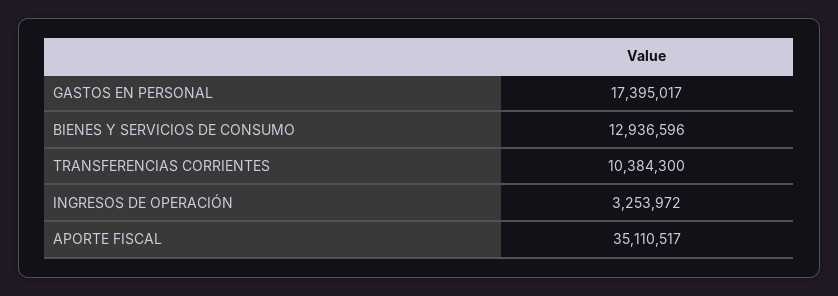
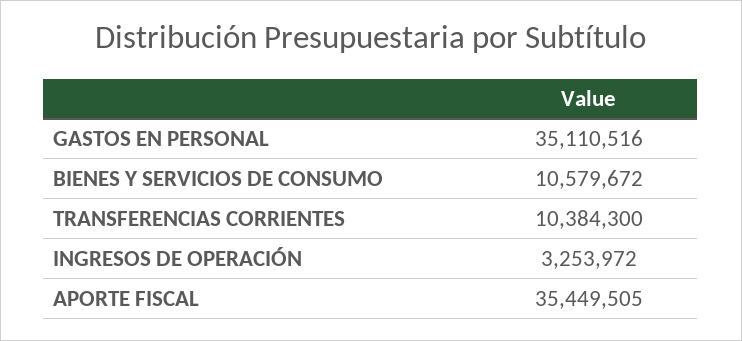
GASTOS EN PERSONAL: 17395017 -> 35110516
BIENES Y SERVICIOS DE CONSUMO: 12936596 -> 10579672
APORTE FISCAL: 35110517 -> 35449505

